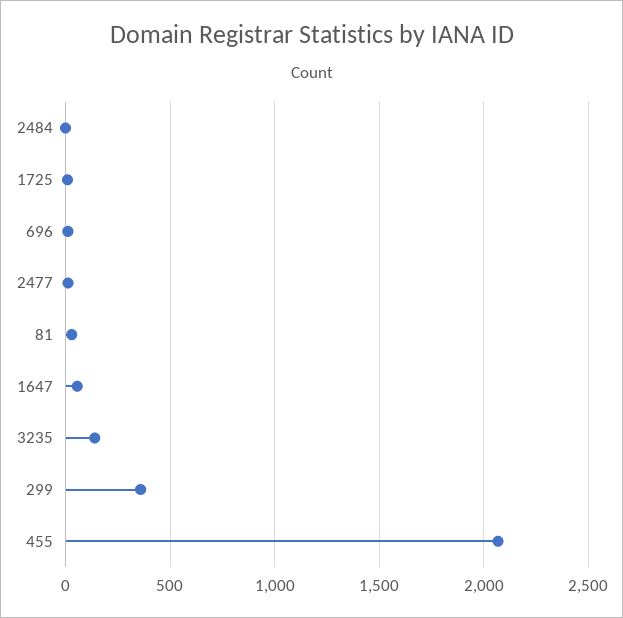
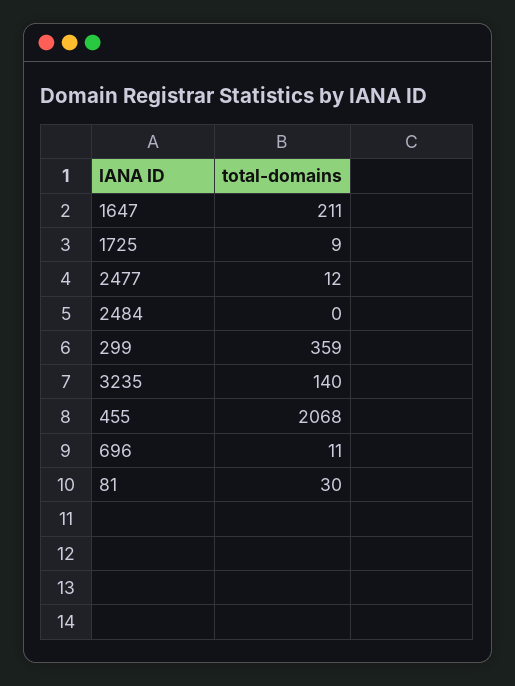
1647: 50 -> 211

